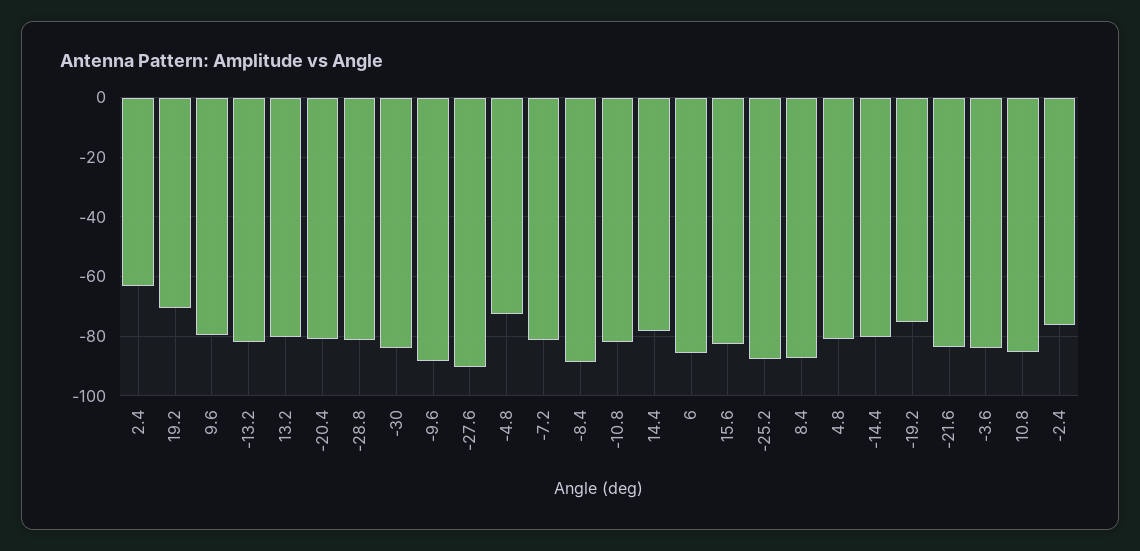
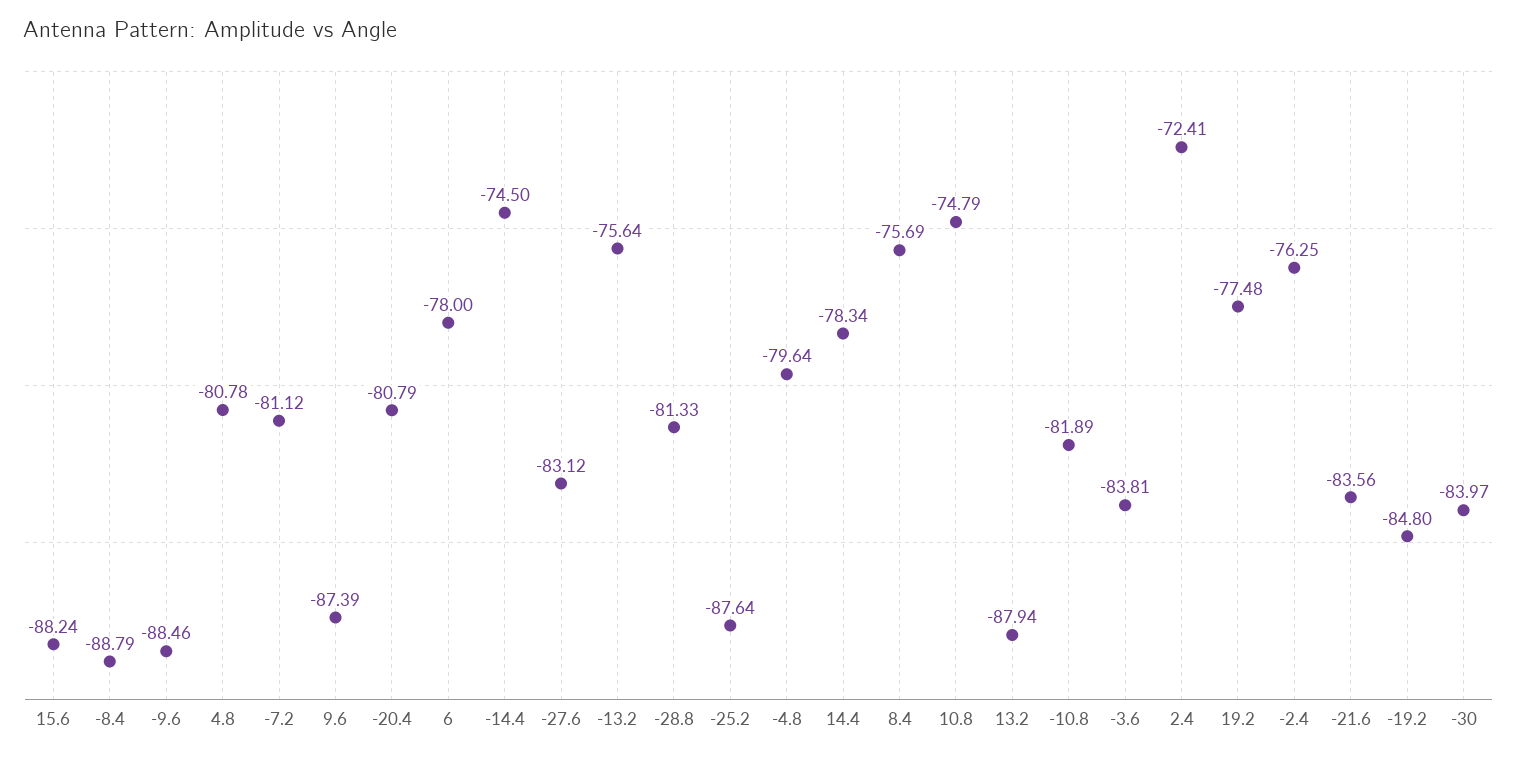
2.4: -62.5 -> -72.41
19.2: -70 -> -77.48
9.6: -80 -> -87.39
-13.2: -82.5 -> -75.64
13.2: -80 -> -87.94
-27.6: -90 -> -83.12
-4.8: -72.5 -> -79.64
6: -85 -> -78
15.6: -82.5 -> -88.24
8.4: -87.5 -> -75.69
-14.4: -80 -> -74.5
-19.2: -75 -> -84.8
10.8: -85 -> -74.79

